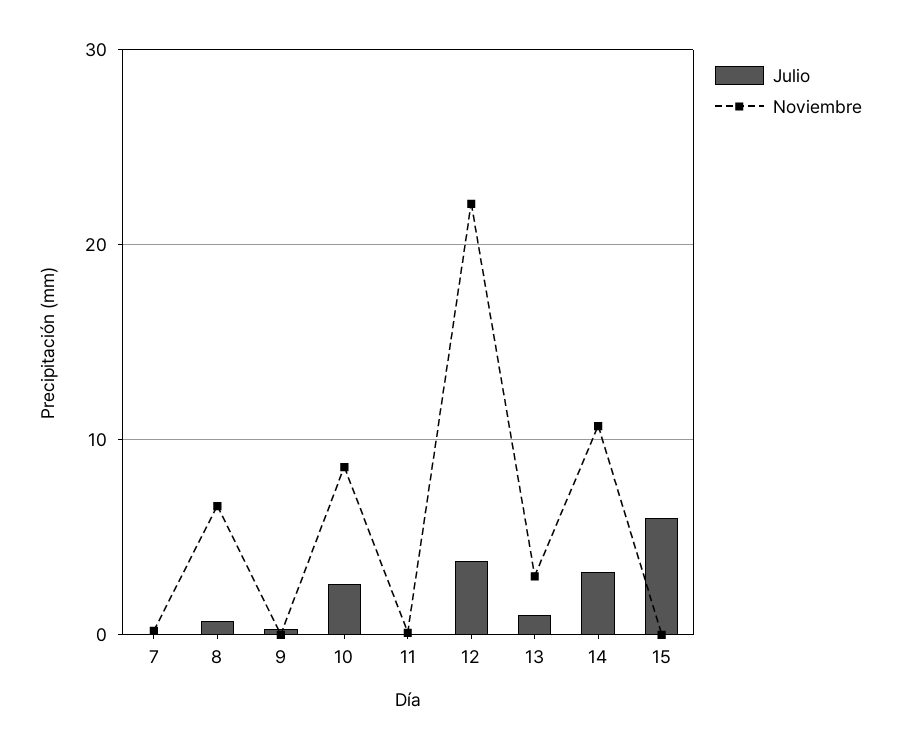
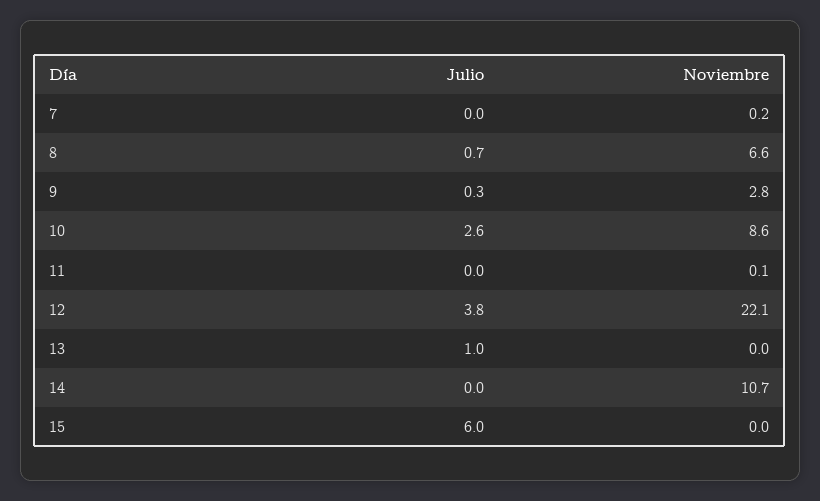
Noviembre, 9: 0 -> 2.8
Noviembre, 13: 3 -> 0
Julio, 14: 3 -> 0

